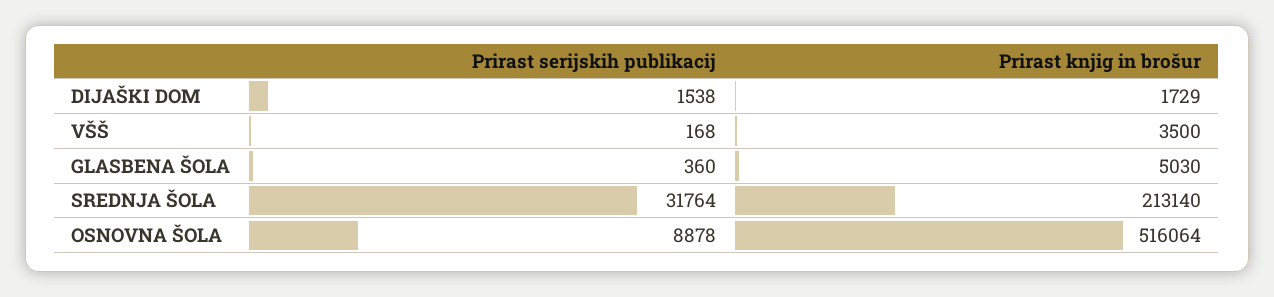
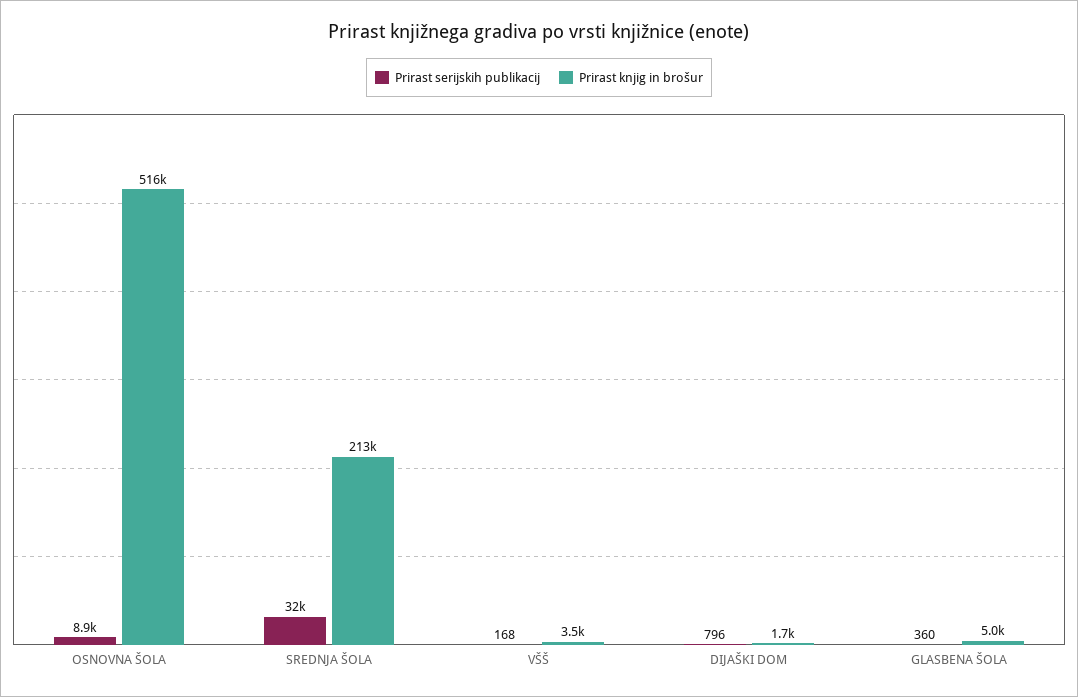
Prirast serijskih publikacij, DIJAŠKI DOM: 1538 -> 796

